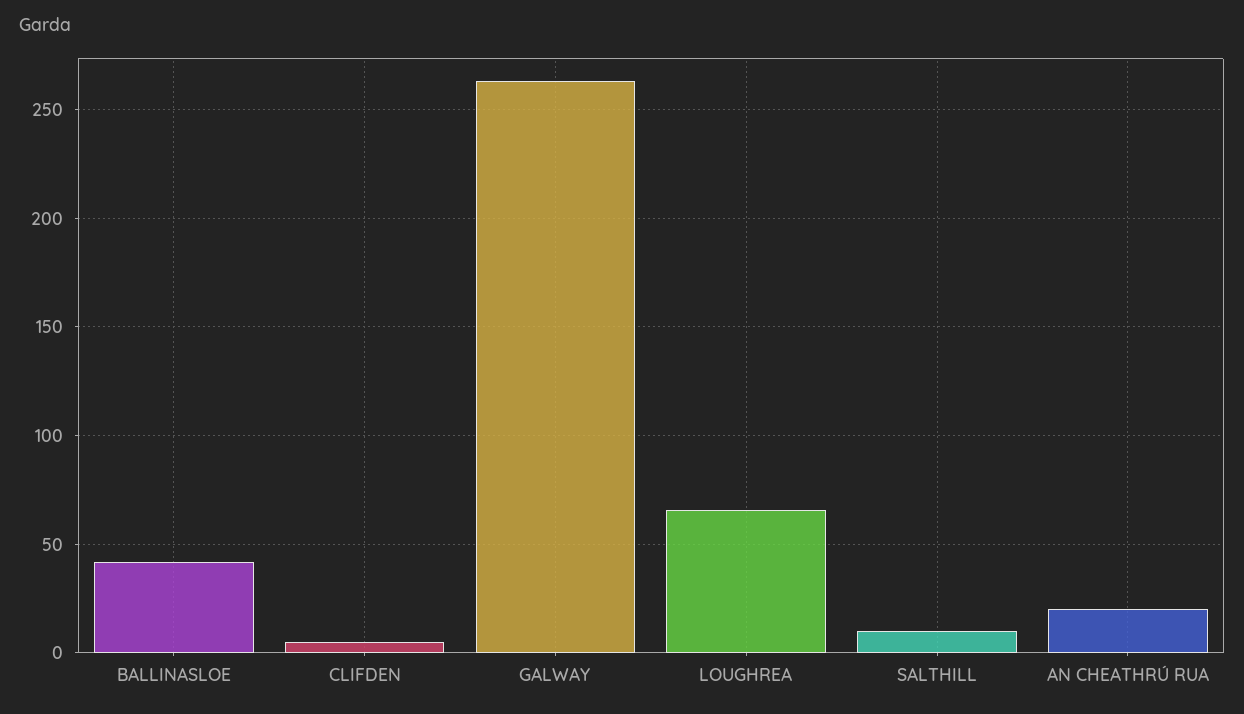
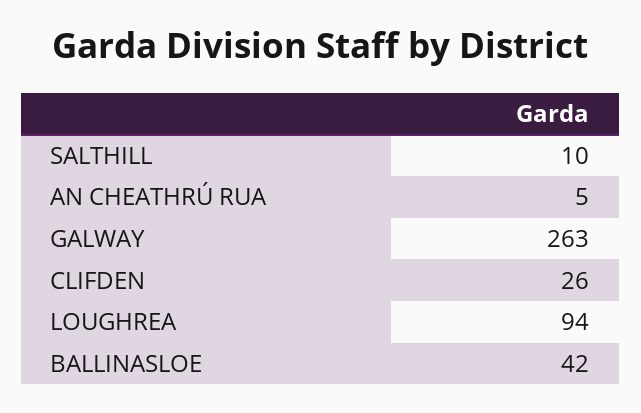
CLIFDEN: 5 -> 26
LOUGHREA: 65 -> 94
AN CHEATHRÚ RUA: 20 -> 5

